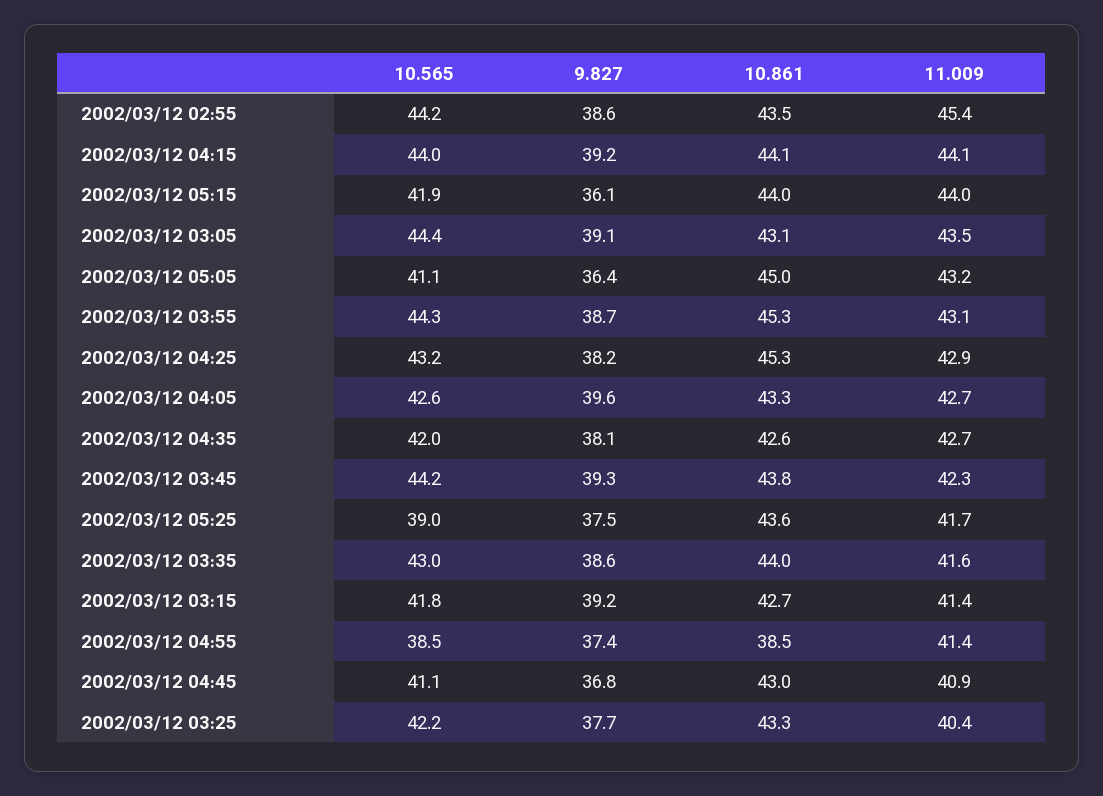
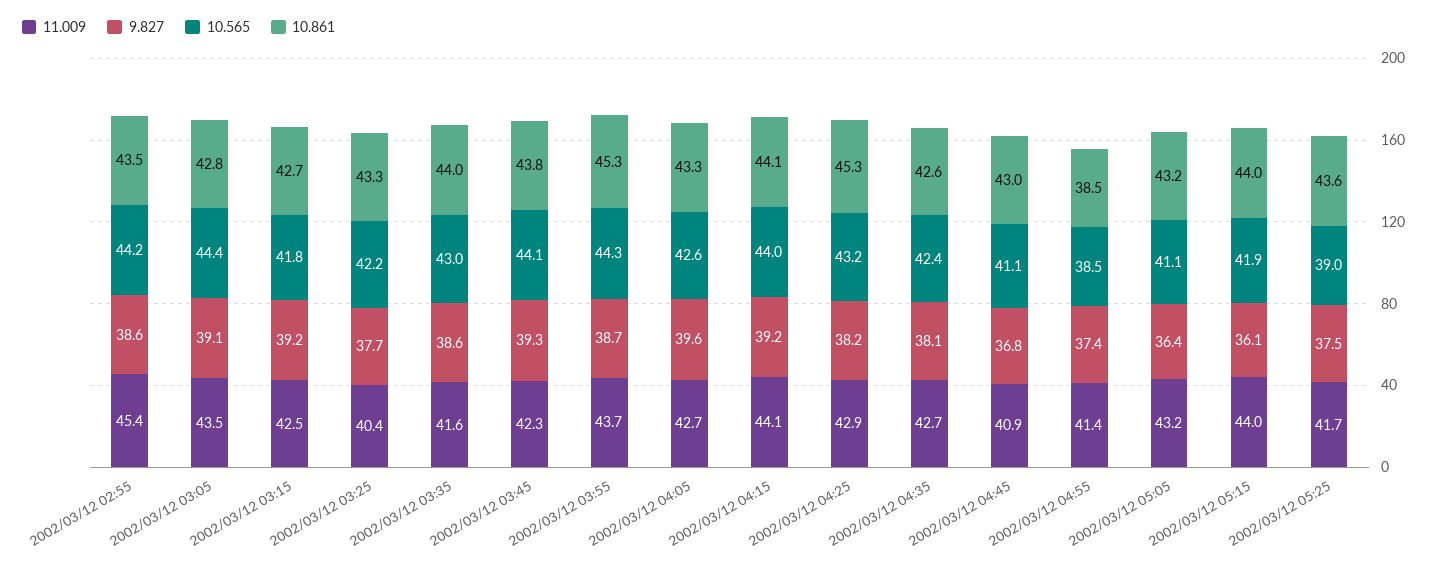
10.861, 2002/03/12 03:05: 43.1 -> 42.8
10.861, 2002/03/12 05:05: 45 -> 43.2
11.009, 2002/03/12 03:55: 43.1 -> 43.7
10.565, 2002/03/12 04:35: 42 -> 42.4
10.565, 2002/03/12 03:45: 44.2 -> 44.1
11.009, 2002/03/12 03:15: 41.4 -> 42.5

